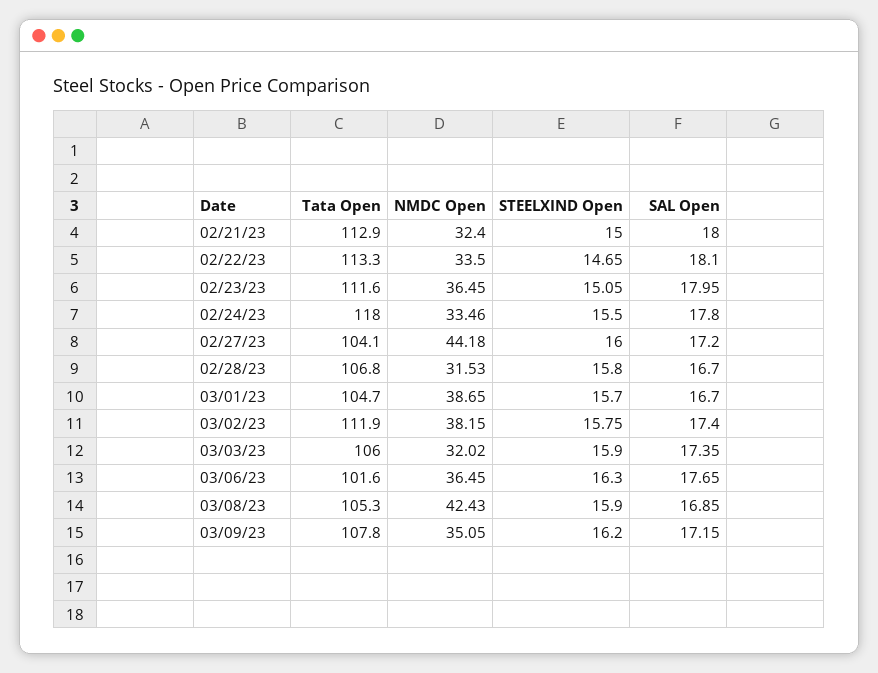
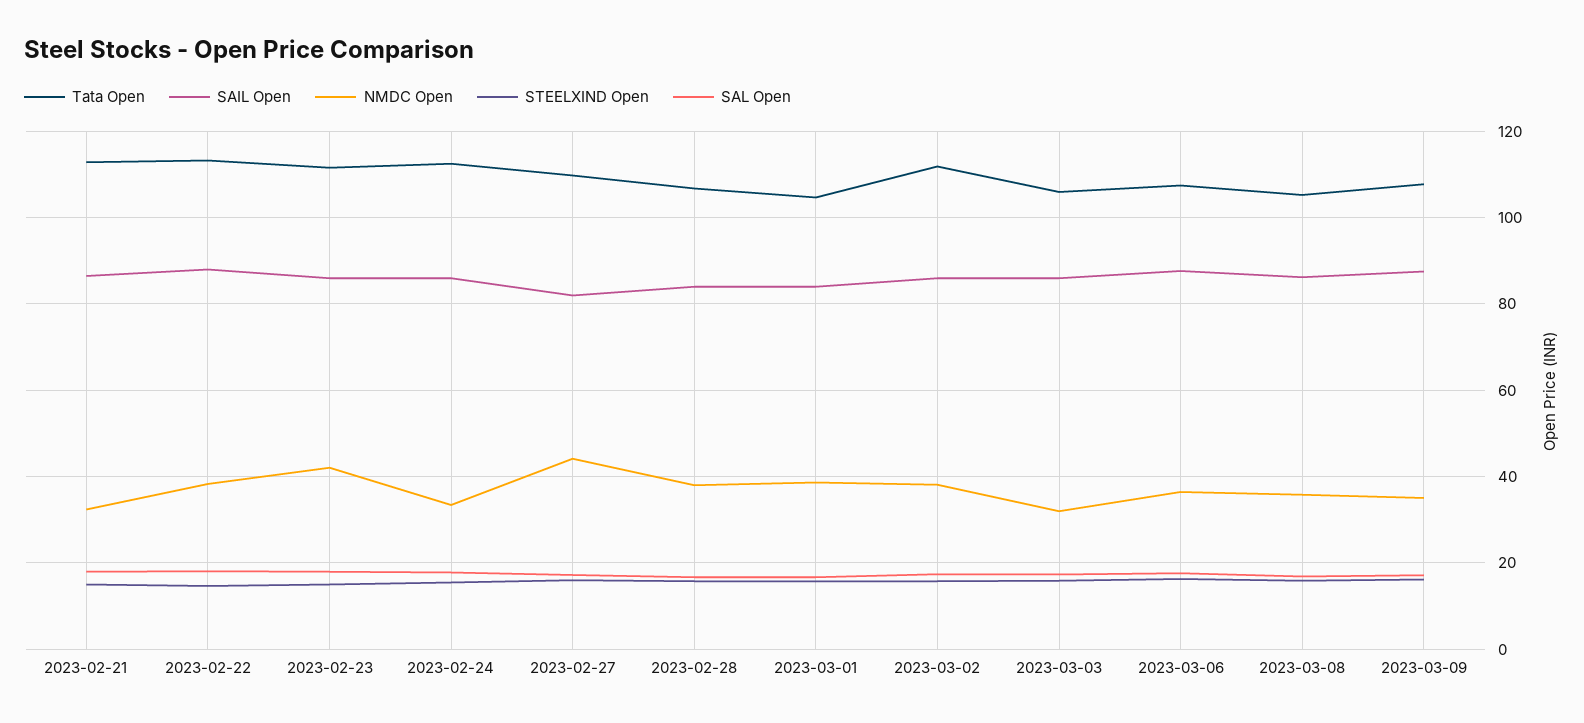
NMDC Open, 02/22/23: 33.5 -> 38
NMDC Open, 02/23/23: 36.45 -> 42
Tata Open, 02/24/23: 118 -> 112
Tata Open, 02/27/23: 104.1 -> 110
NMDC Open, 02/28/23: 31.53 -> 38
Tata Open, 03/06/23: 101.6 -> 108
NMDC Open, 03/08/23: 42.43 -> 36
SAIL Open, 02/21/23: none -> 86
SAIL Open, 02/22/23: none -> 88
SAIL Open, 02/23/23: none -> 86
SAIL Open, 02/24/23: none -> 86
SAIL Open, 02/27/23: none -> 82
SAIL Open, 02/28/23: none -> 84
SAIL Open, 03/01/23: none -> 84
SAIL Open, 03/02/23: none -> 86
SAIL Open, 03/03/23: none -> 86
SAIL Open, 03/06/23: none -> 88
SAIL Open, 03/08/23: none -> 86
SAIL Open, 03/09/23: none -> 88

